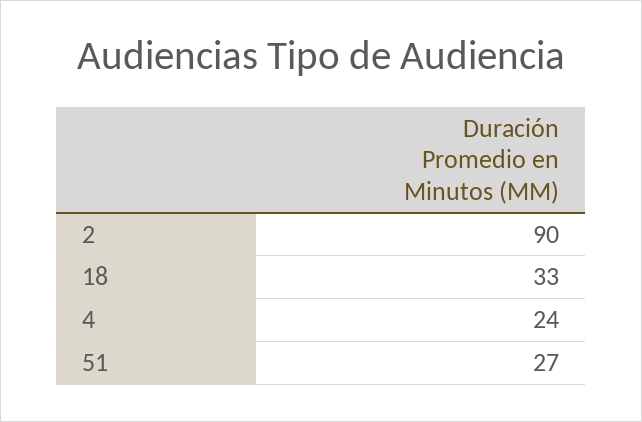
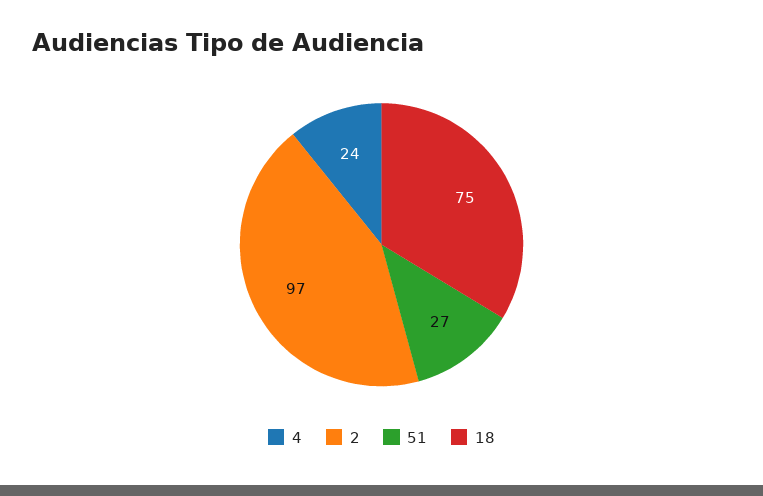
2: 90 -> 97
18: 33 -> 75

